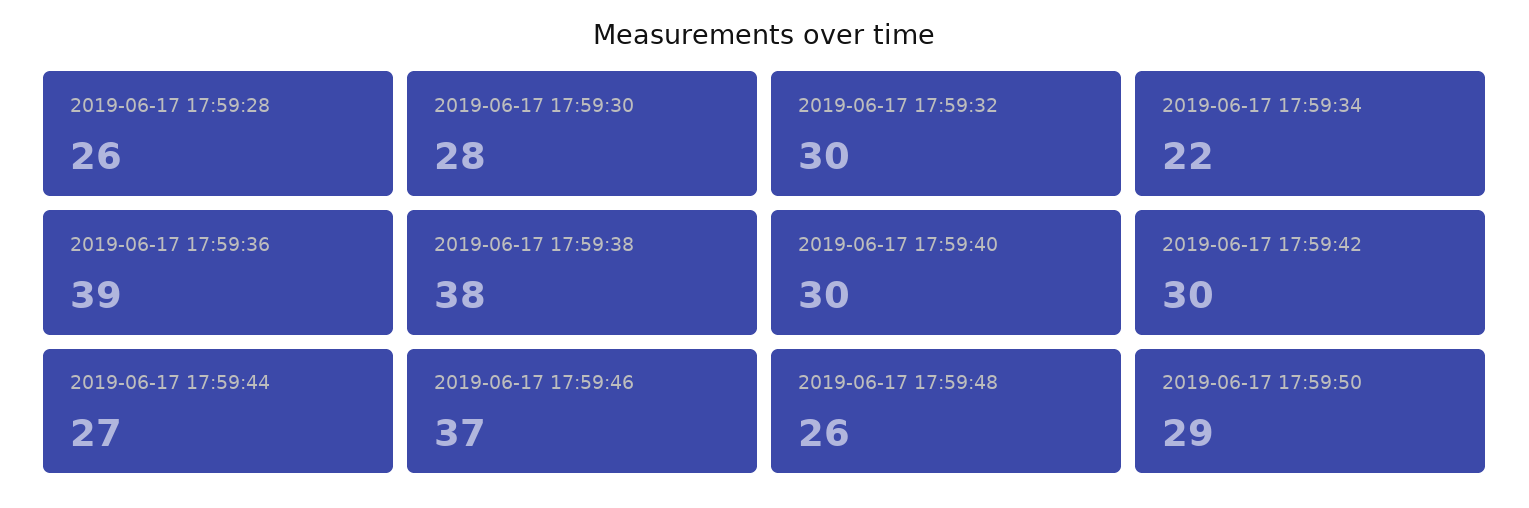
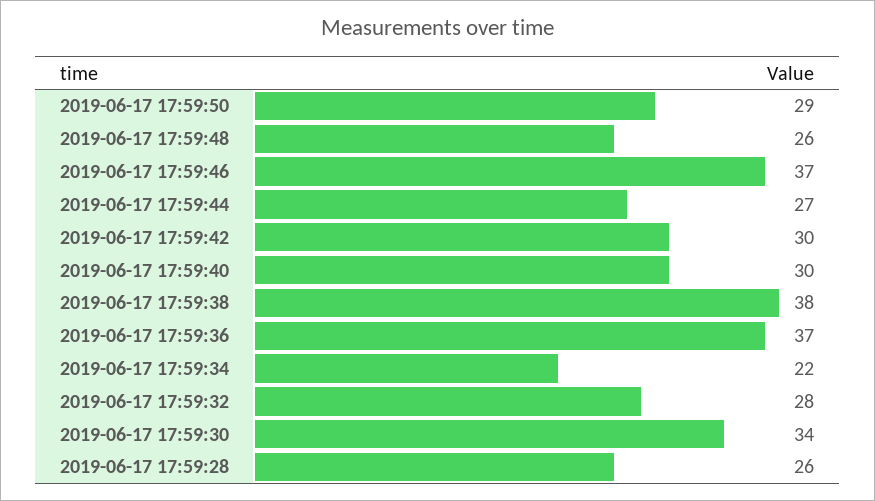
2019-06-17 17:59:30: 28 -> 34
2019-06-17 17:59:32: 30 -> 28
2019-06-17 17:59:36: 39 -> 37

